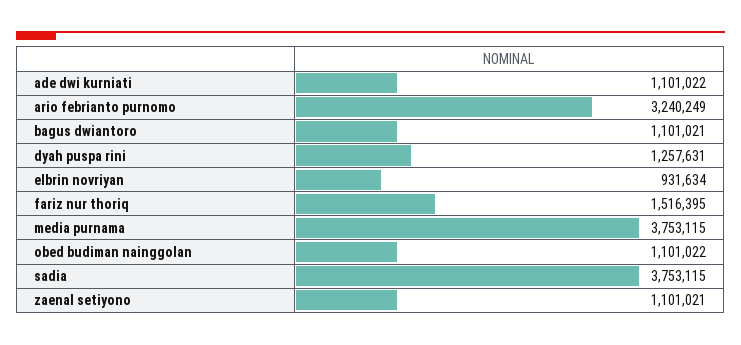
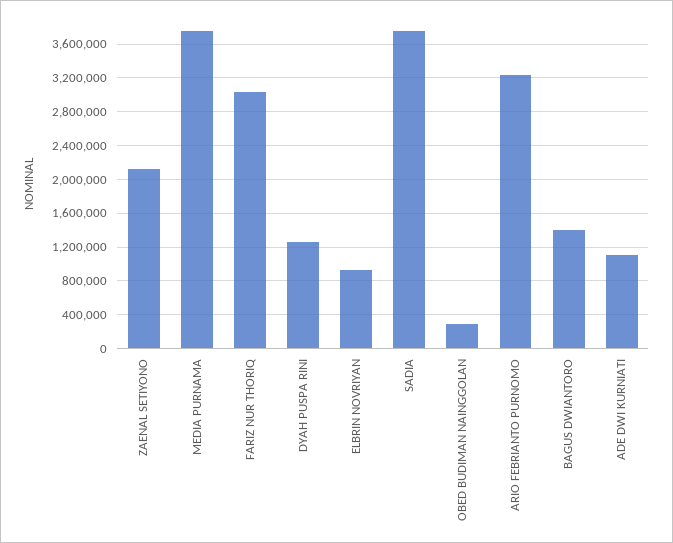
bagus dwiantoro: 1101021 -> 1400000
fariz nur thoriq: 1516395 -> 3000000
obed budiman nainggolan: 1101022 -> 300000
zaenal setiyono: 1101021 -> 2100000

